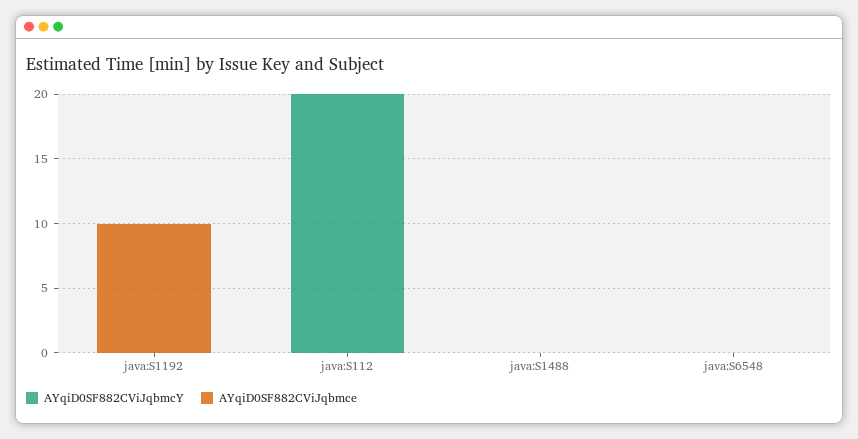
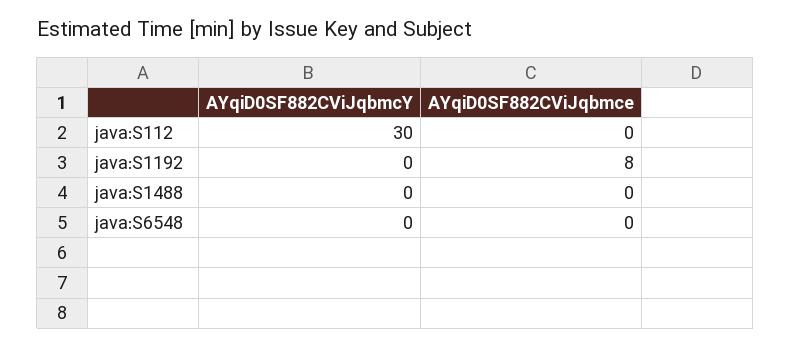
AYqiD0SF882CViJqbmce, java:S1192: 10 -> 8
AYqiD0SF882CViJqbmcY, java:S112: 20 -> 30

